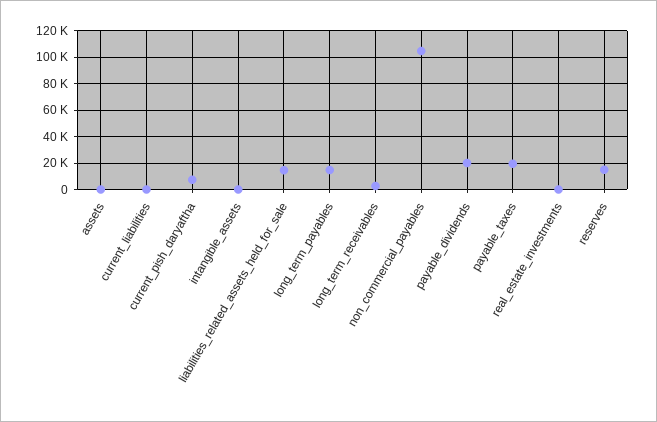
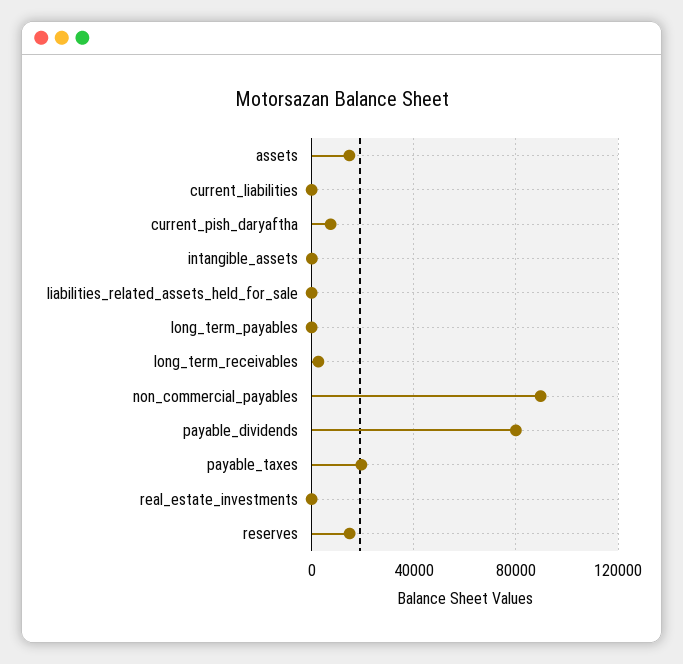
assets: 0 -> 15000
liabilities_related_assets_held_for_sale: 15000 -> 0
long_term_payables: 15000 -> 0
non_commercial_payables: 105000 -> 90000
payable_dividends: 20000 -> 80000

